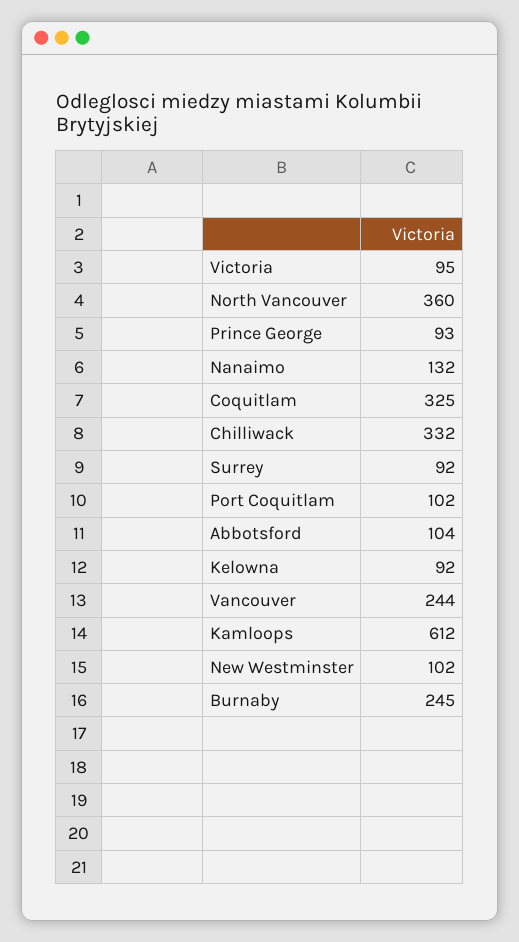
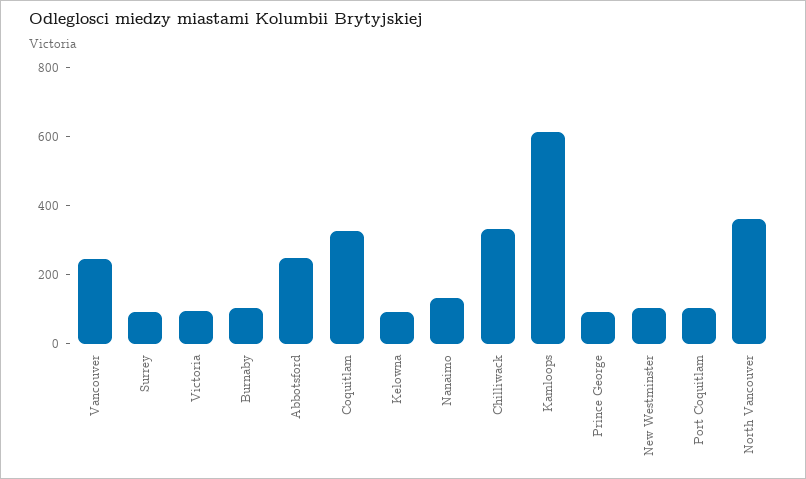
Abbotsford: 104 -> 250
Burnaby: 245 -> 100

